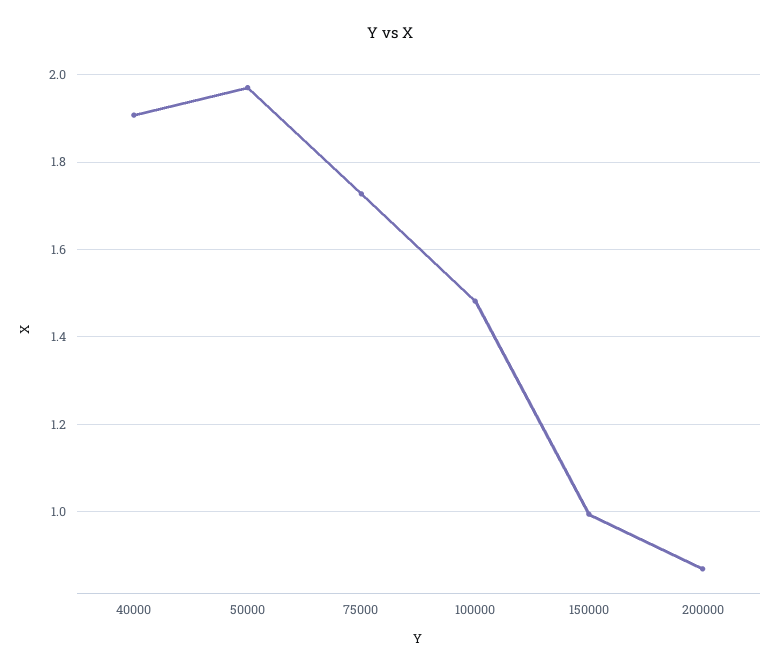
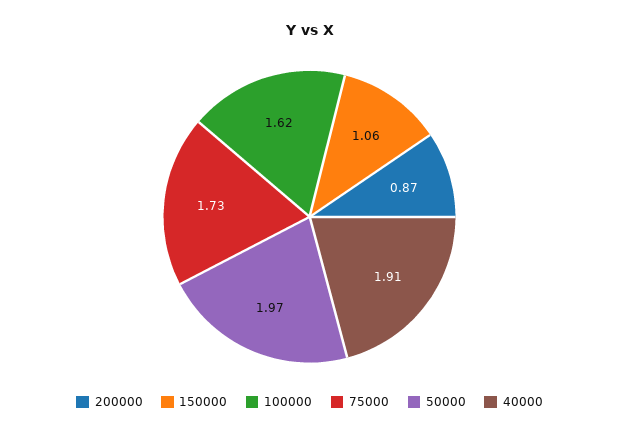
100000: 1.48 -> 1.62
150000: 1 -> 1.06

